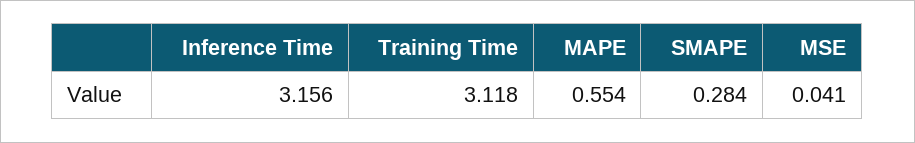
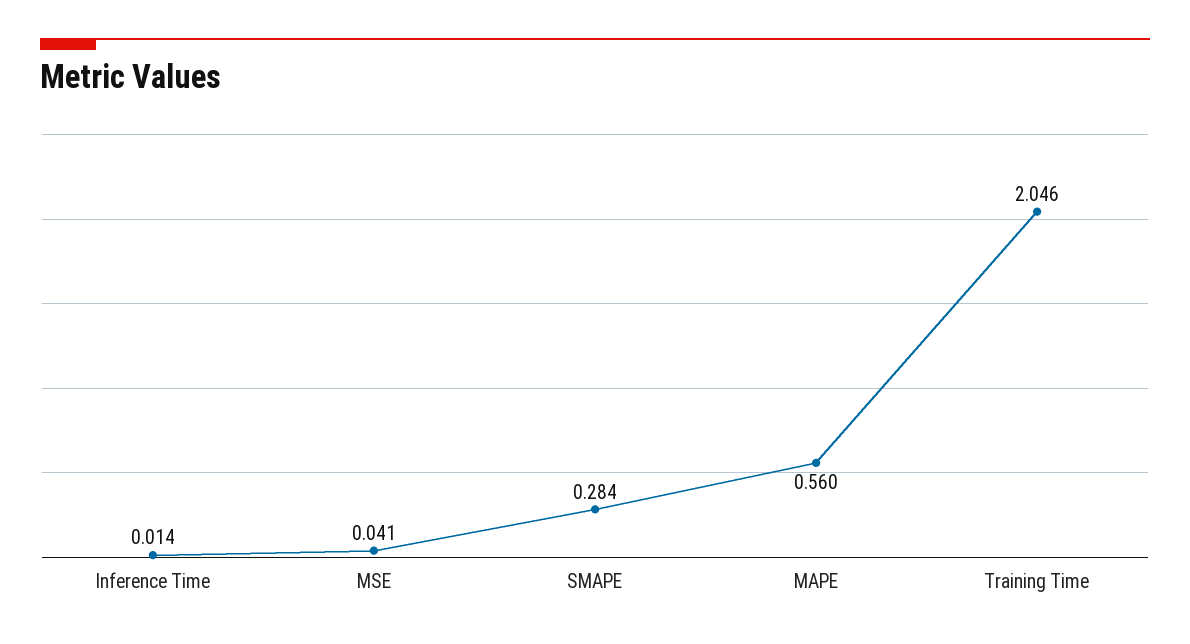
Inference Time: 3.156 -> 0.014
Training Time: 3.118 -> 2.046
MAPE: 0.554 -> 0.56

